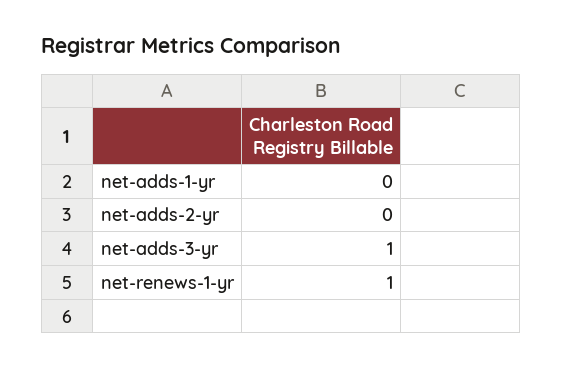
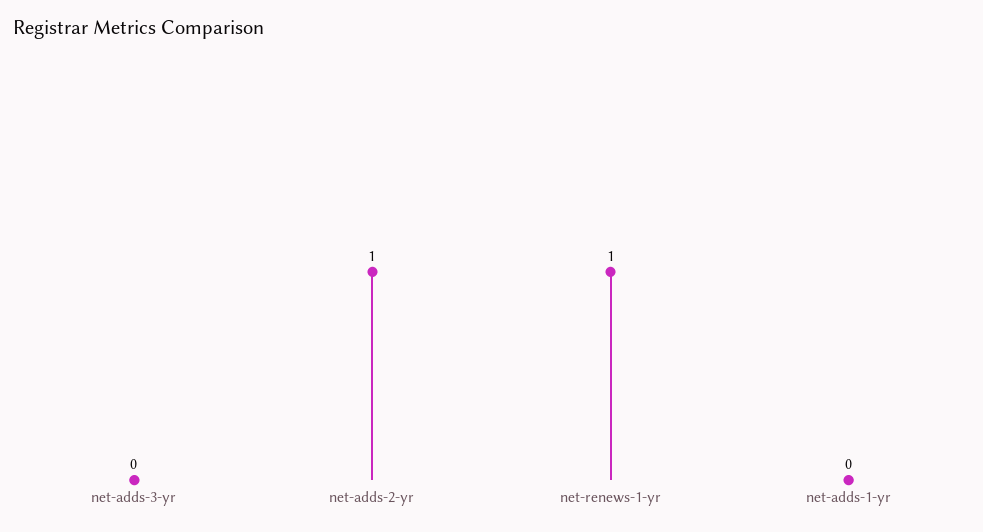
net-adds-2-yr: 0 -> 1
net-adds-3-yr: 1 -> 0

